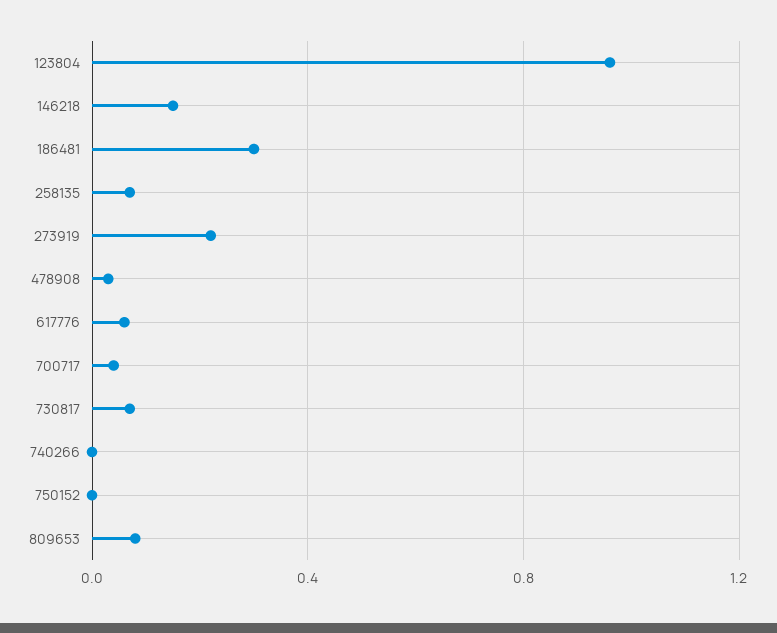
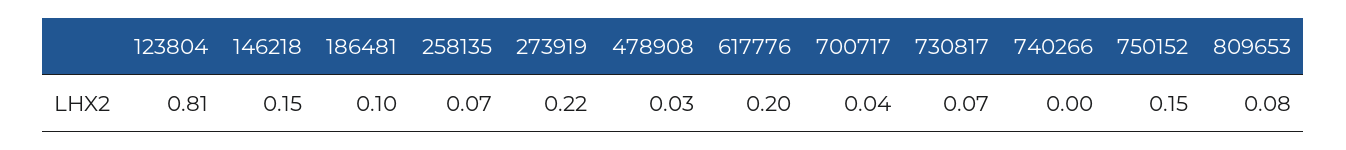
123804: 0.95 -> 0.81
186481: 0.3 -> 0.1
617776: 0.05 -> 0.2
750152: 0 -> 0.15

